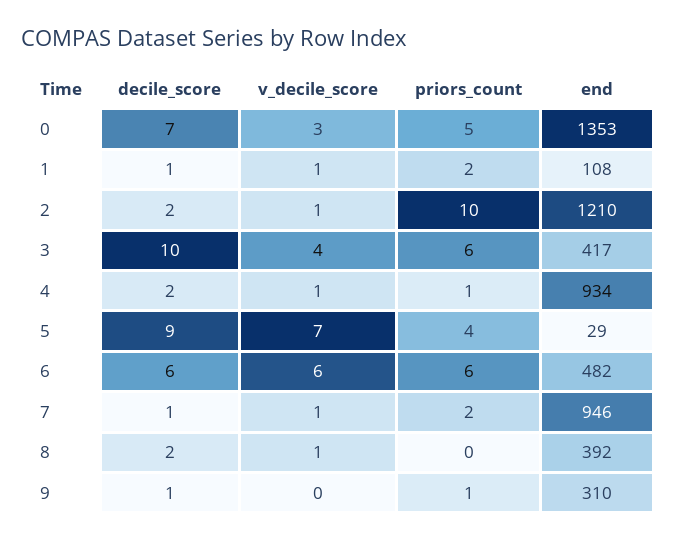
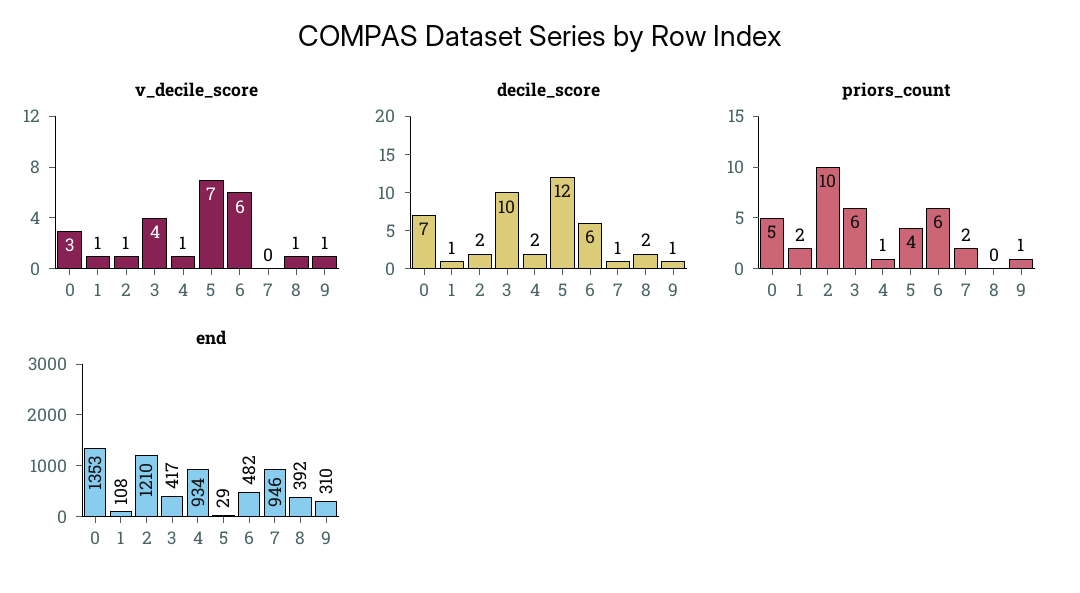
decile_score, 5: 9 -> 12
v_decile_score, 7: 1 -> 0
v_decile_score, 9: 0 -> 1

